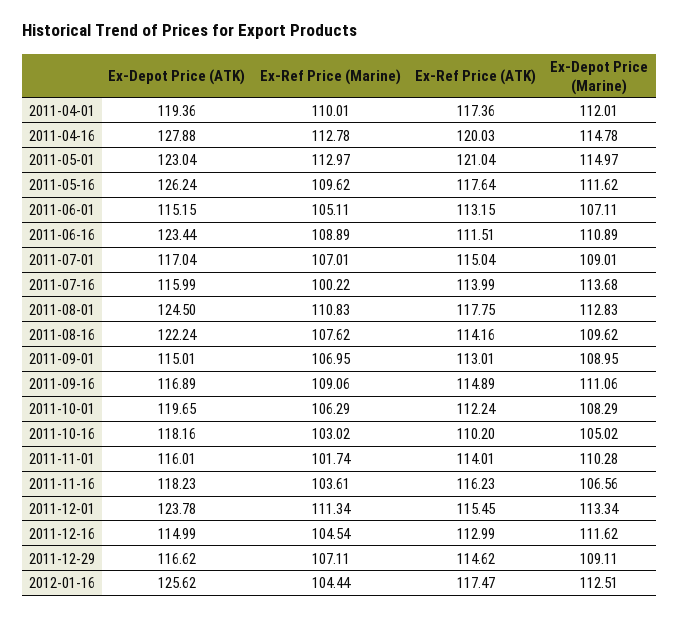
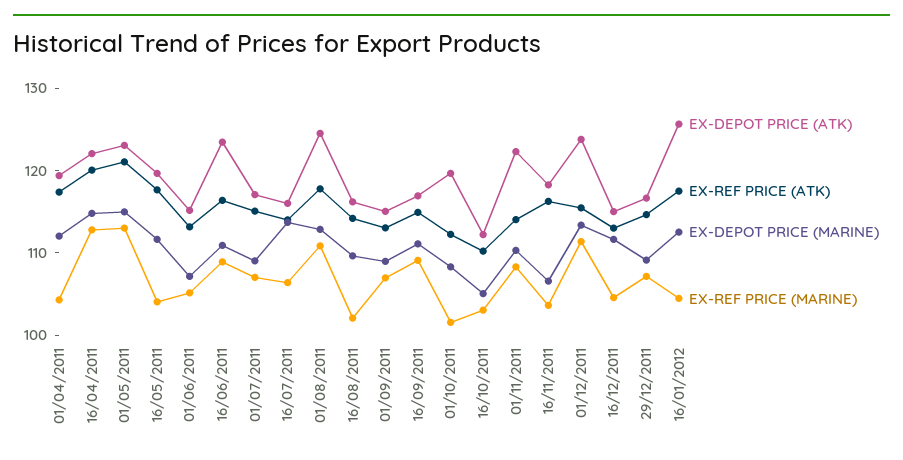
Ex-Ref Price (Marine), 2011-04-01: 110.01 -> 104
Ex-Depot Price (ATK), 2011-04-16: 127.88 -> 122
Ex-Depot Price (ATK), 2011-05-16: 126.24 -> 120
Ex-Ref Price (Marine), 2011-05-16: 109.62 -> 104
Ex-Ref Price (ATK), 2011-06-16: 111.51 -> 116
Ex-Ref Price (Marine), 2011-07-16: 100.22 -> 106
Ex-Depot Price (ATK), 2011-08-16: 122.24 -> 116
Ex-Ref Price (Marine), 2011-08-16: 107.62 -> 102
Ex-Ref Price (Marine), 2011-10-01: 106.29 -> 102
Ex-Depot Price (ATK), 2011-10-16: 118.16 -> 112
Ex-Depot Price (ATK), 2011-11-01: 116.01 -> 122
Ex-Ref Price (Marine), 2011-11-01: 101.74 -> 108

